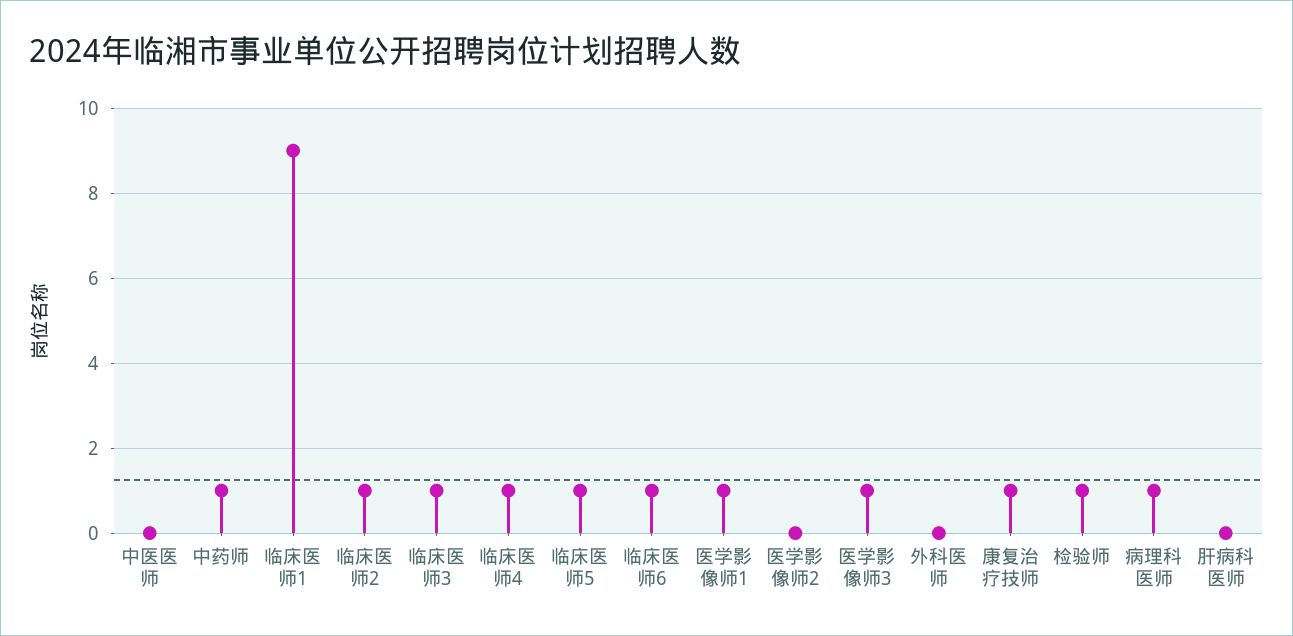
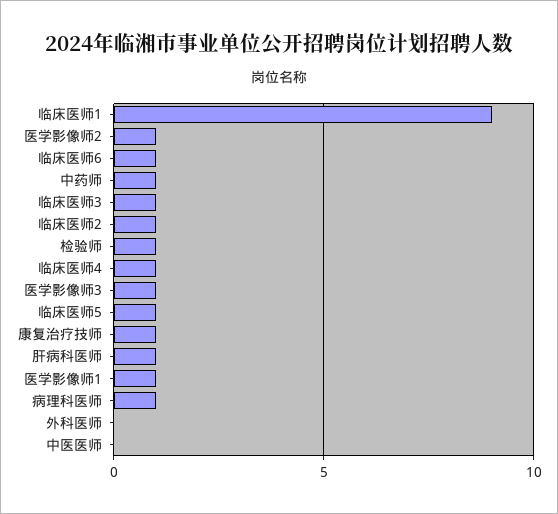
医学影像师2: 0 -> 1
肝病科医师: 0 -> 1

